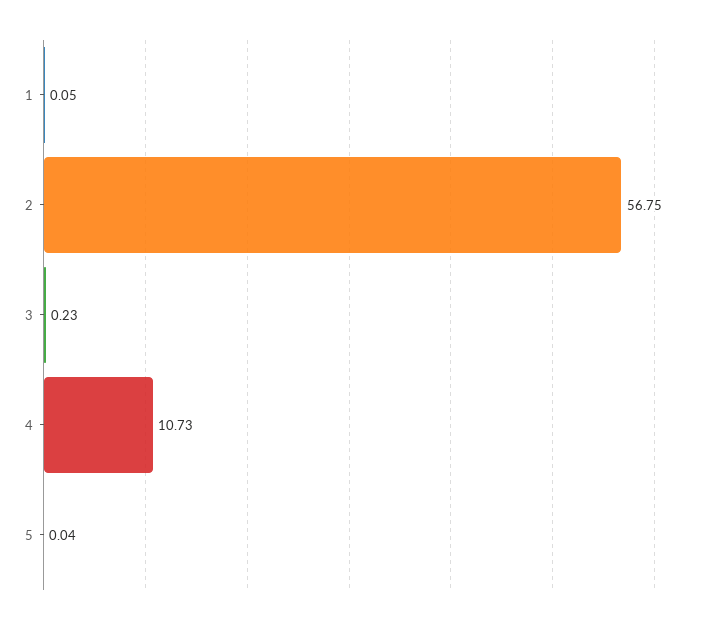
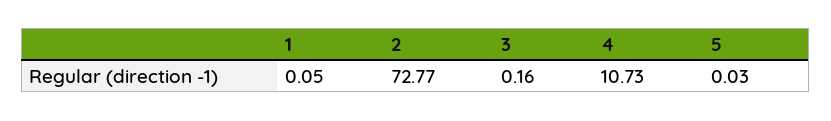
2: 56.75 -> 72.77
3: 0.23 -> 0.16
5: 0.04 -> 0.03

